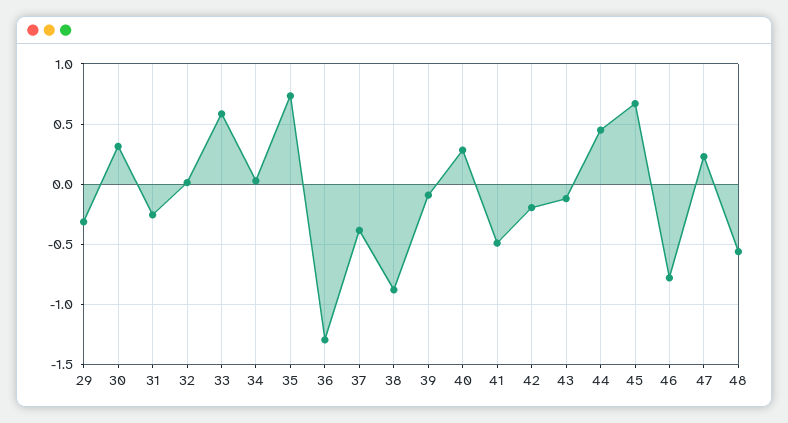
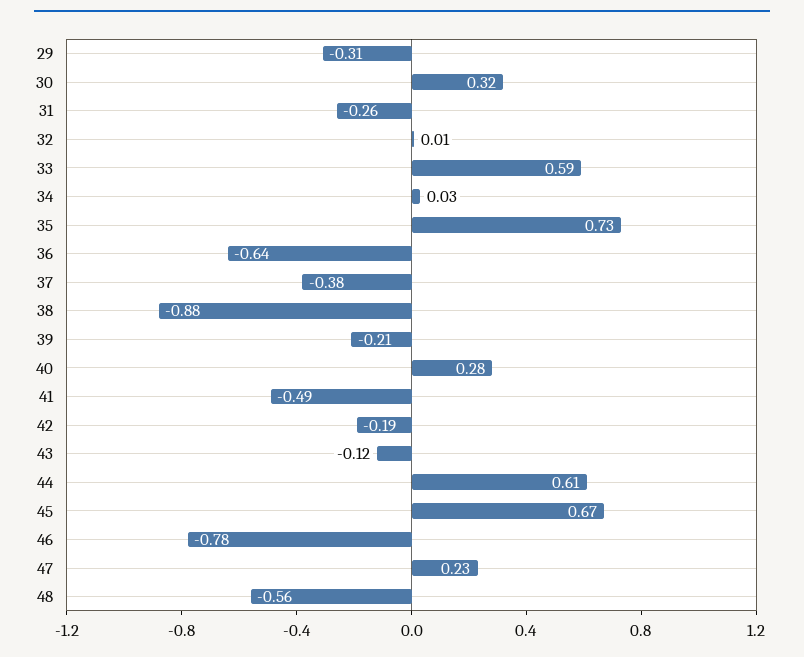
36: -1.3 -> -0.64
39: -0.1 -> -0.21
44: 0.45 -> 0.61

